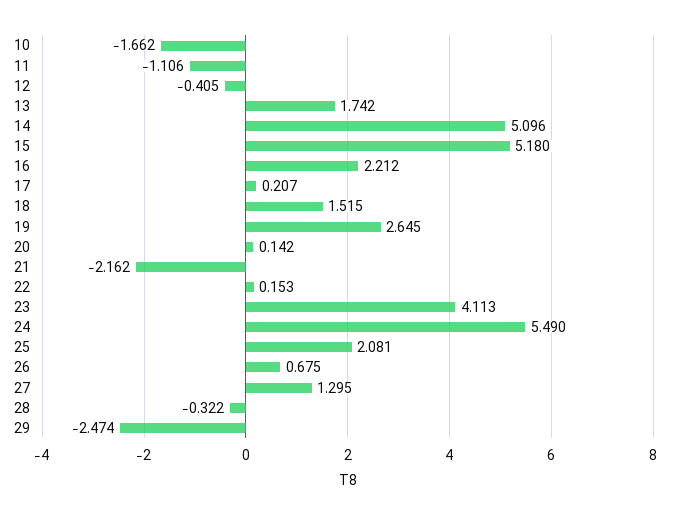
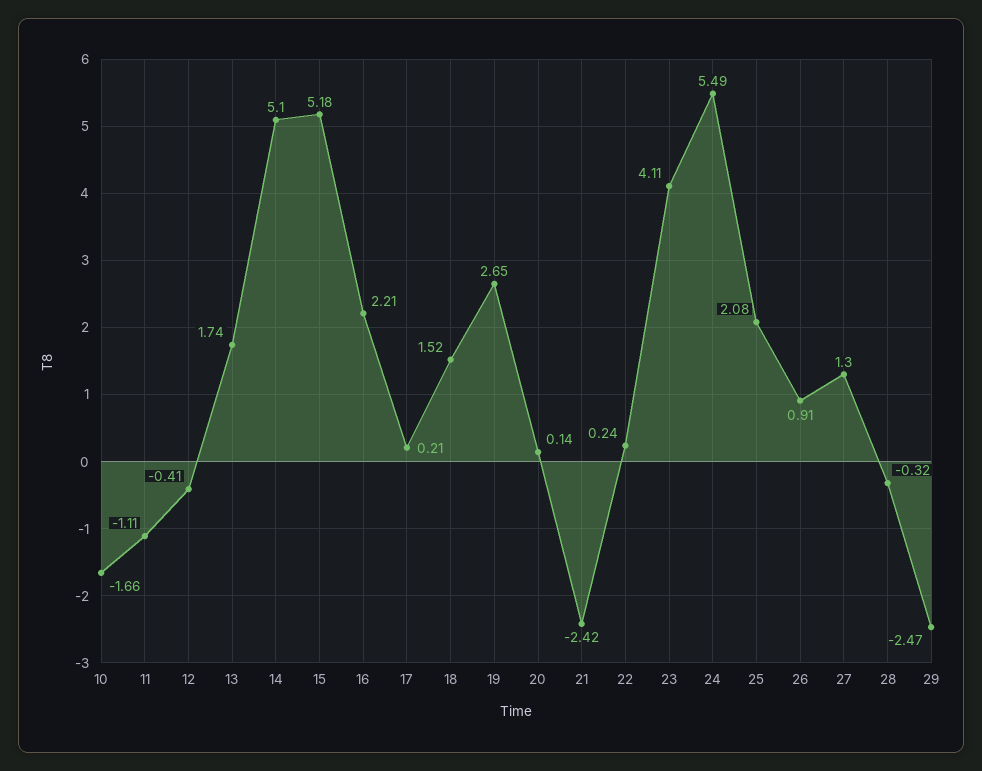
21: -2.162 -> -2.42
22: 0.153 -> 0.24
26: 0.675 -> 0.91

